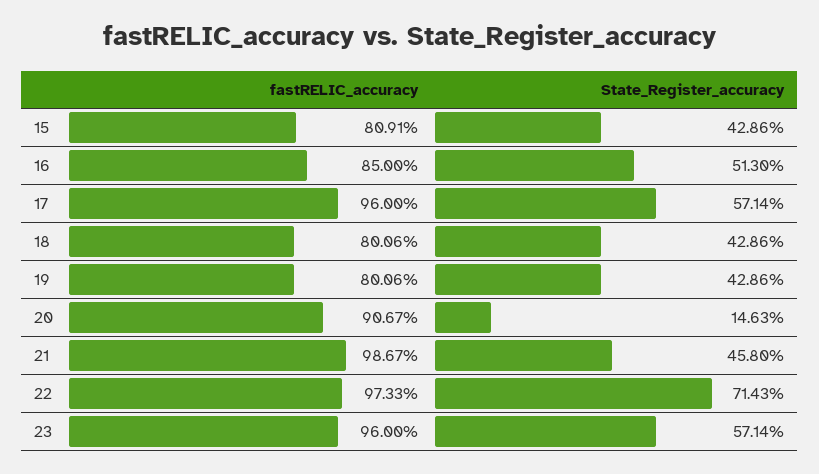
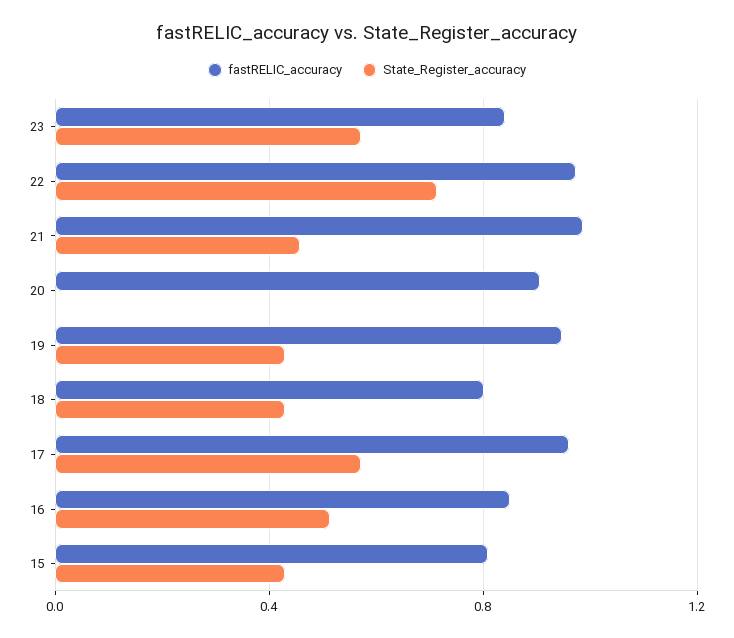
fastRELIC_accuracy, 19: 0.8006 -> 0.95
State_Register_accuracy, 20: 0.1463 -> 0
fastRELIC_accuracy, 23: 0.96 -> 0.85

